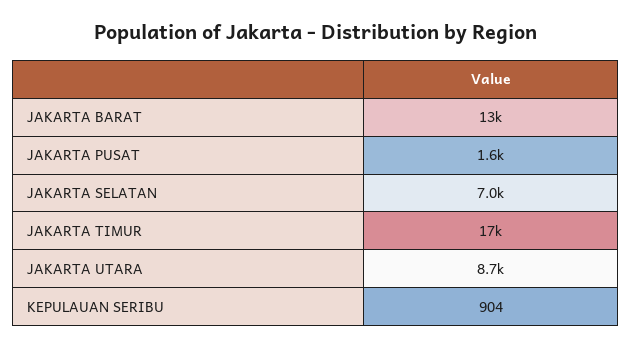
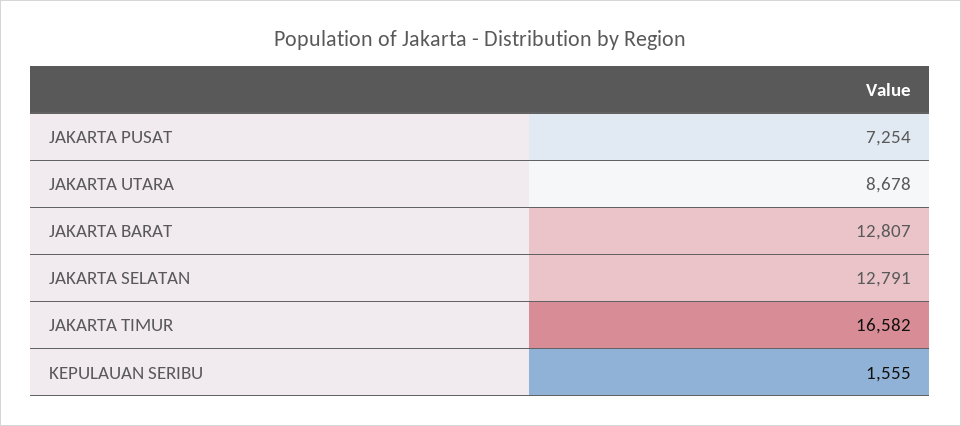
JAKARTA PUSAT: 1600 -> 7254
JAKARTA SELATAN: 7000 -> 12791
KEPULAUAN SERIBU: 904 -> 1555

